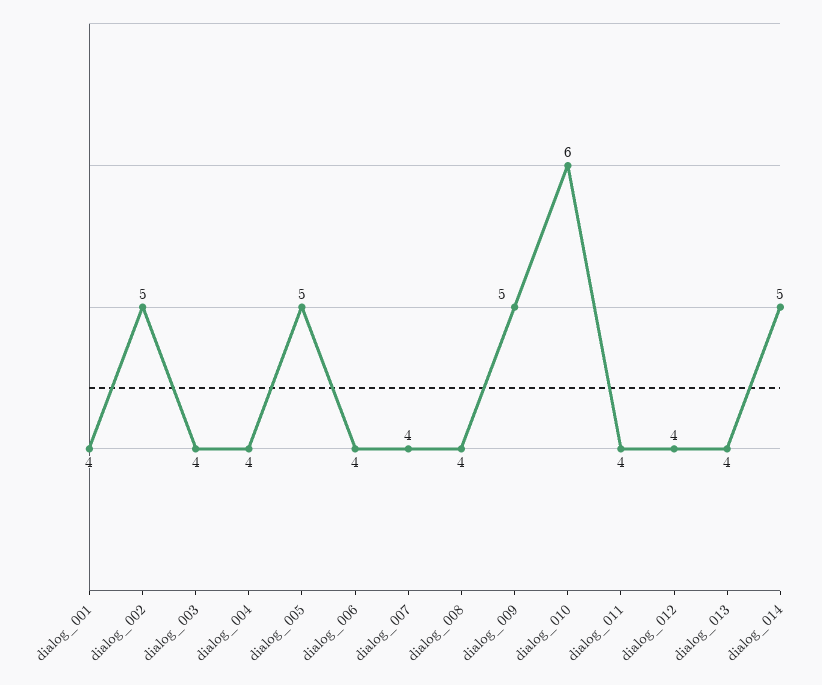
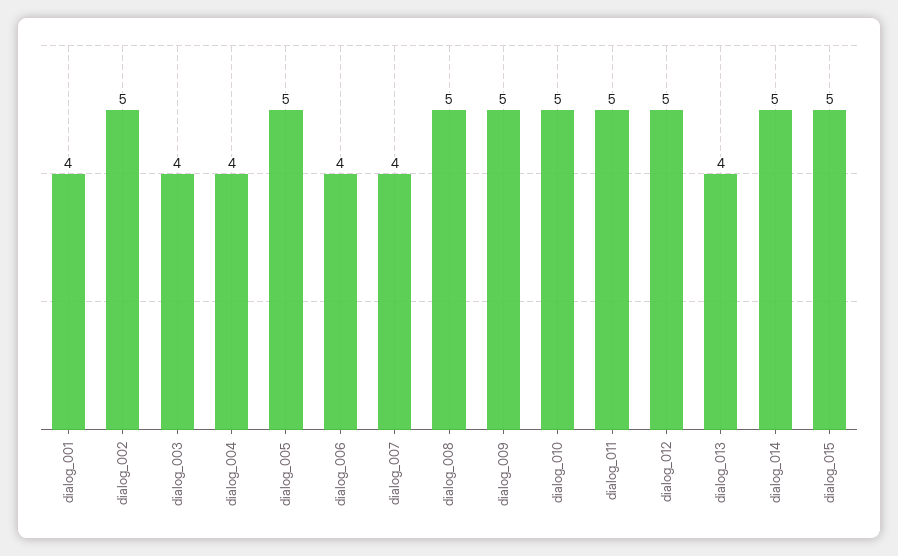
dialog_008: 4 -> 5
dialog_010: 6 -> 5
dialog_011: 4 -> 5
dialog_012: 4 -> 5
dialog_015: none -> 5

